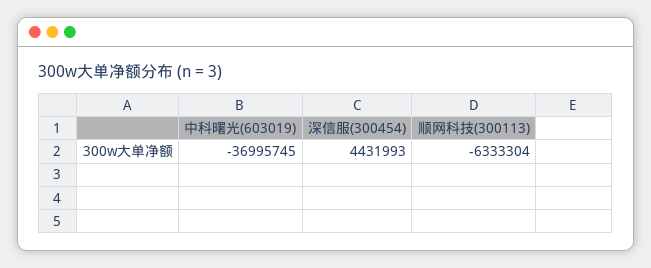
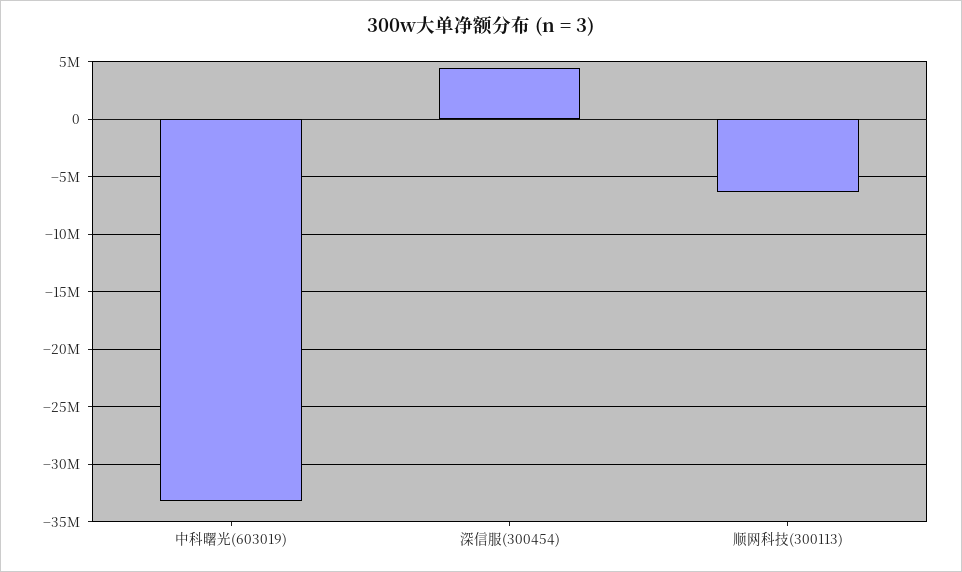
中科曙光(603019): -36995745 -> -33000000

